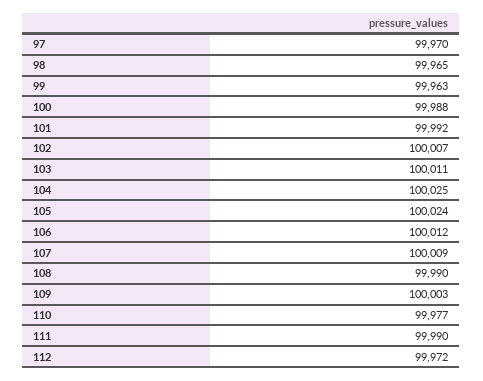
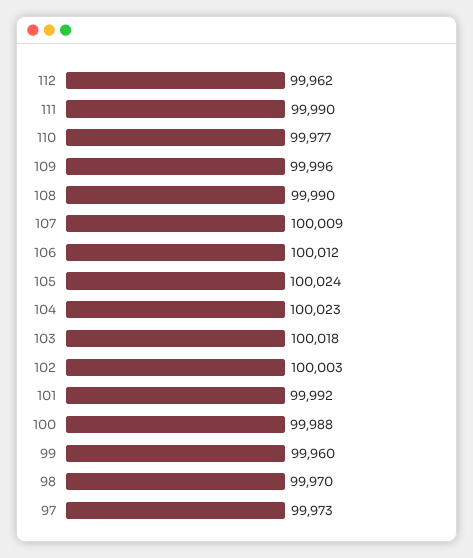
97: 99970 -> 99973
98: 99965 -> 99970
99: 99963 -> 99960
102: 100007 -> 100003
103: 100011 -> 100018
104: 100025 -> 100023
109: 100003 -> 99996
112: 99972 -> 99962

